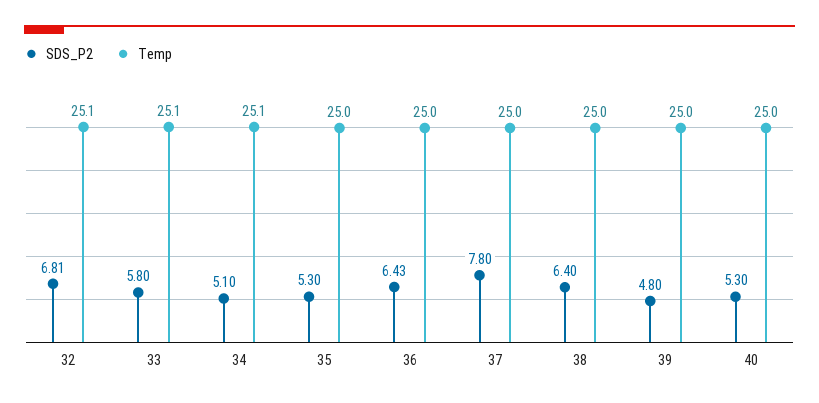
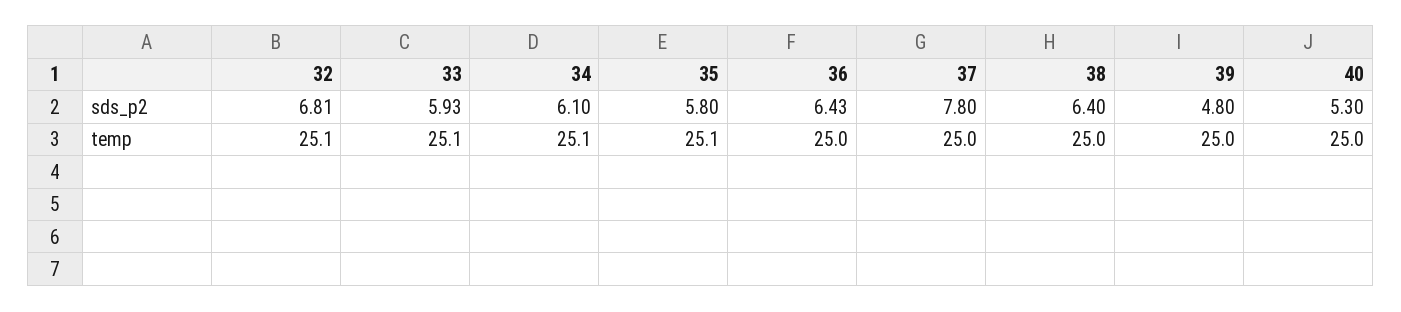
SDS_P2, 33: 5.8 -> 5.93
SDS_P2, 34: 5.1 -> 6.1
SDS_P2, 35: 5.3 -> 5.8
Temp, 35: 25 -> 25.1

